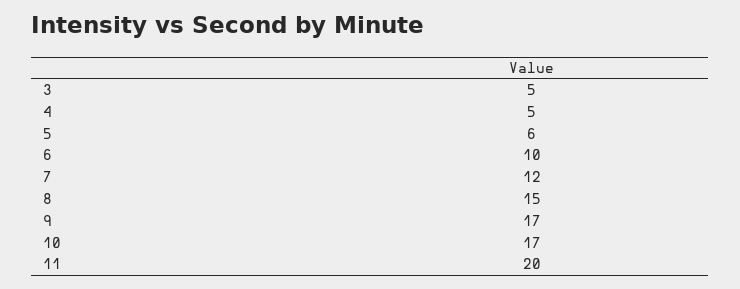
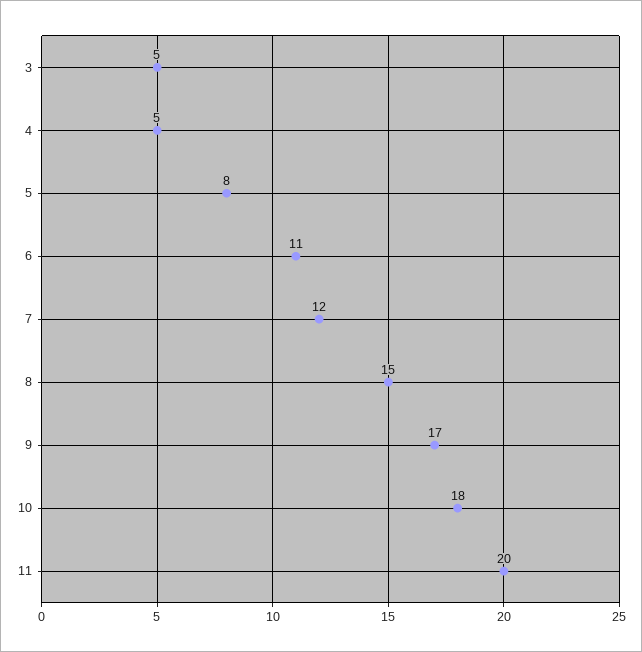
5: 6 -> 8
6: 10 -> 11
10: 17 -> 18

